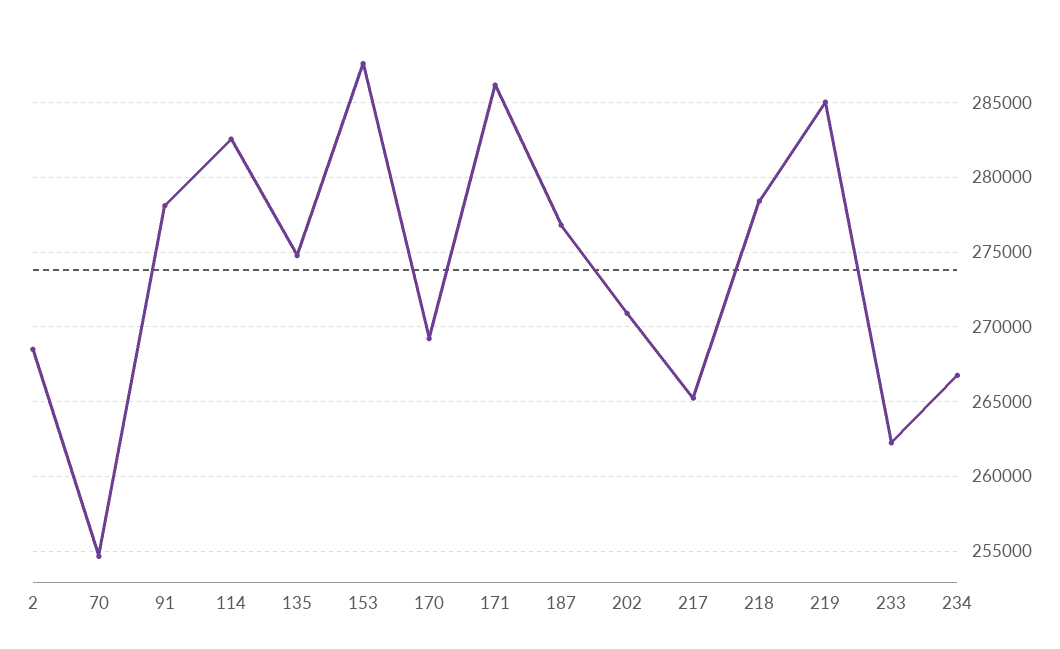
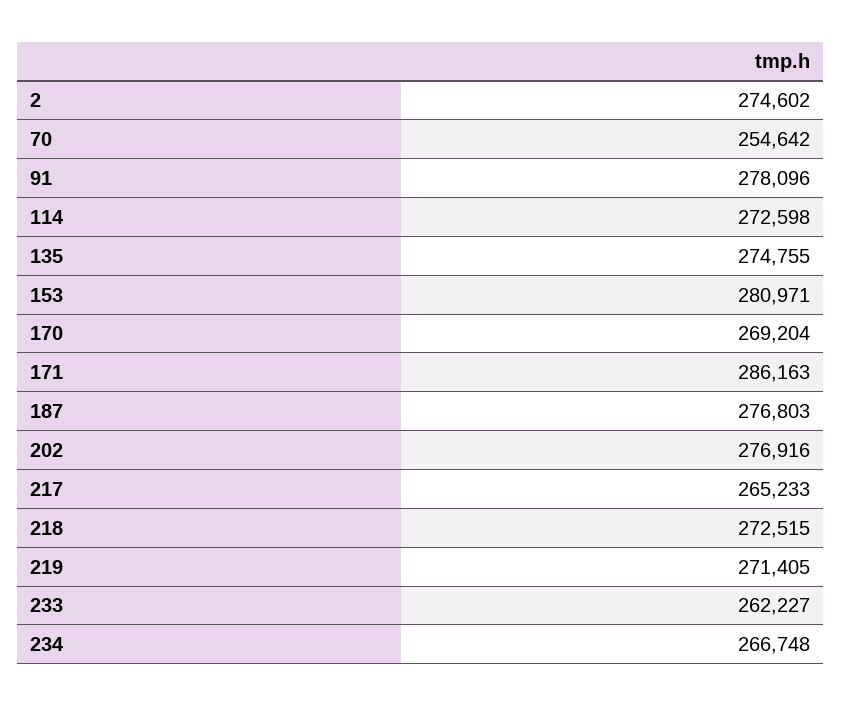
2: 268500 -> 274602
114: 282500 -> 272598
153: 287500 -> 280971
202: 271000 -> 276916
218: 278500 -> 272515
219: 285000 -> 271405

